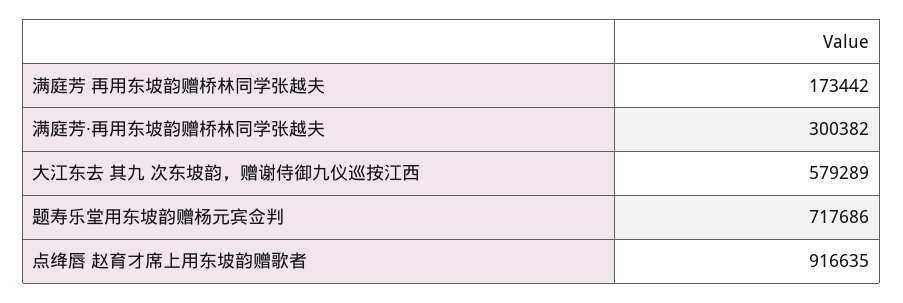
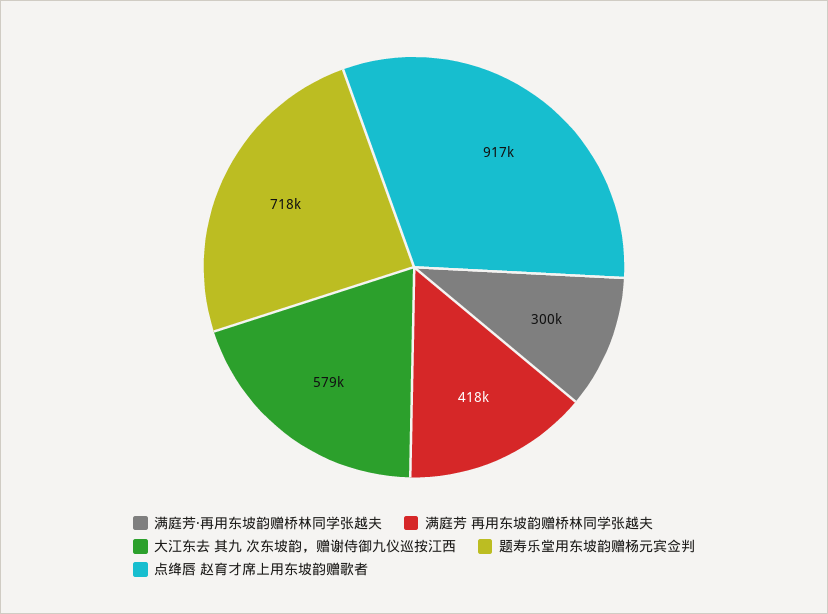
满庭芳 再用东坡韵赠桥林同学张越夫: 173442 -> 418000

